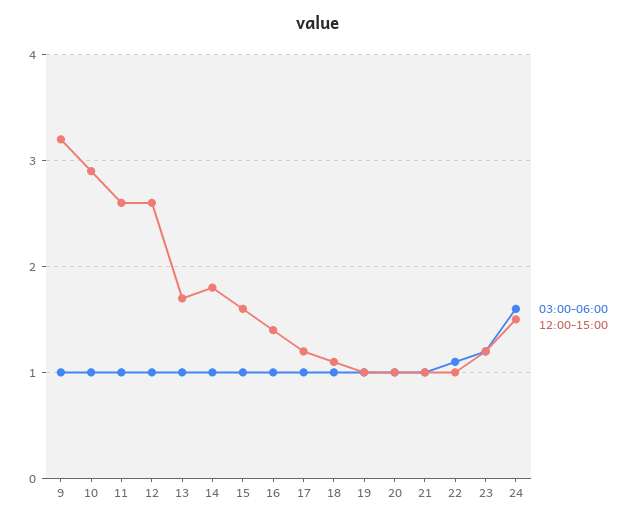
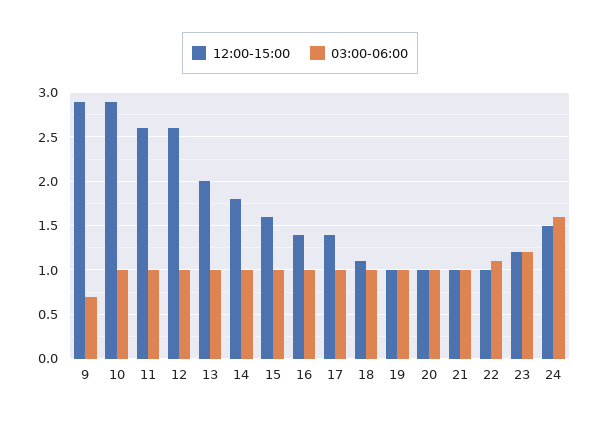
03:00-06:00, 9: 1 -> 0.7
12:00-15:00, 9: 3.2 -> 2.9
12:00-15:00, 13: 1.7 -> 2
12:00-15:00, 17: 1.2 -> 1.4

